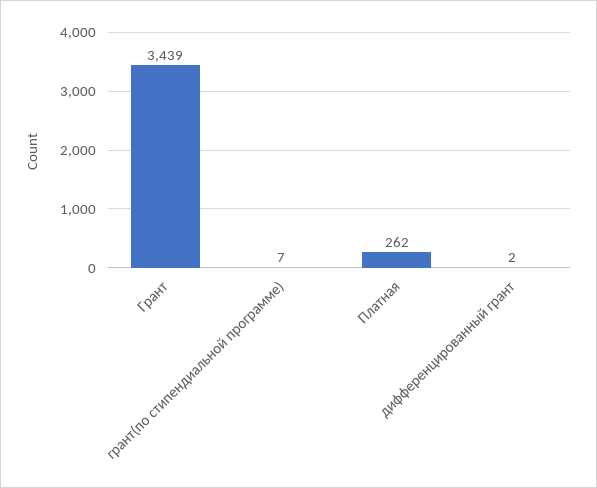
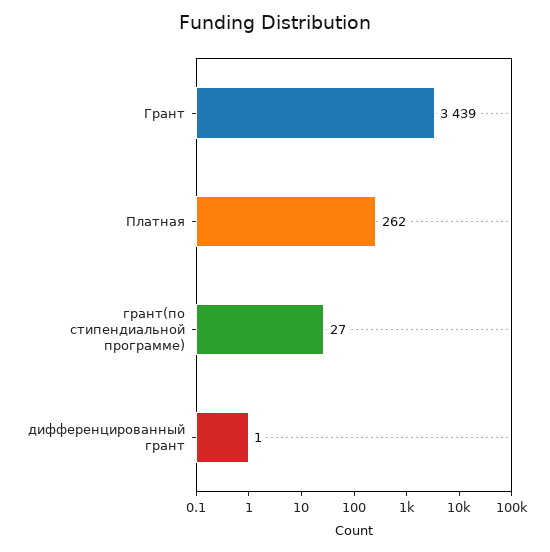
грант(по стипендиальной программе): 7 -> 27
дифференцированный грант: 2 -> 1

